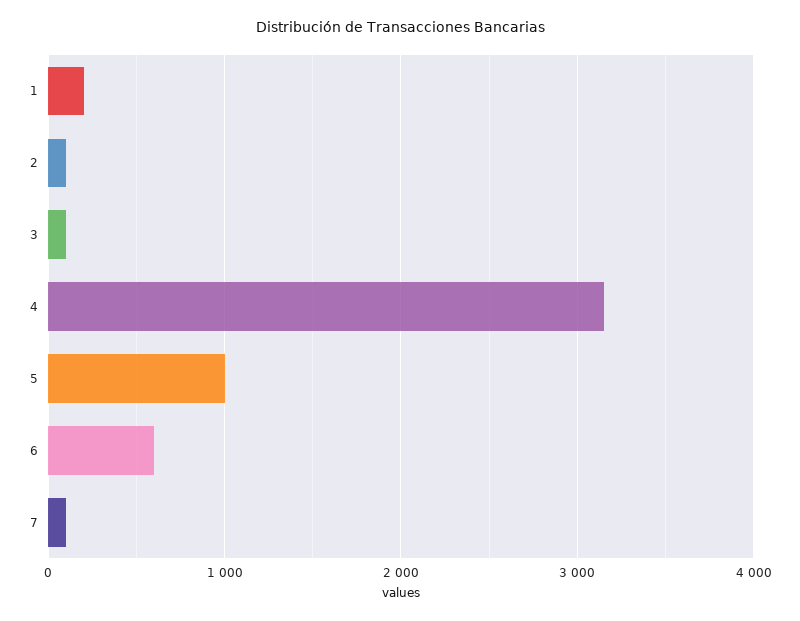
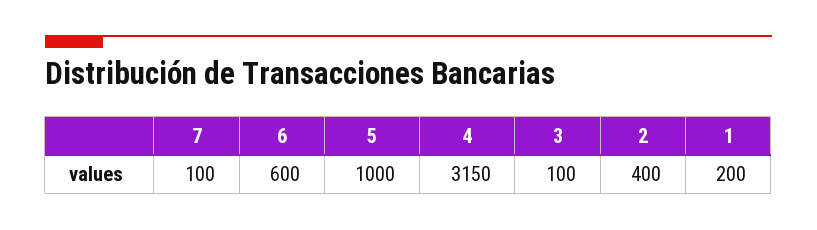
2: 100 -> 400

